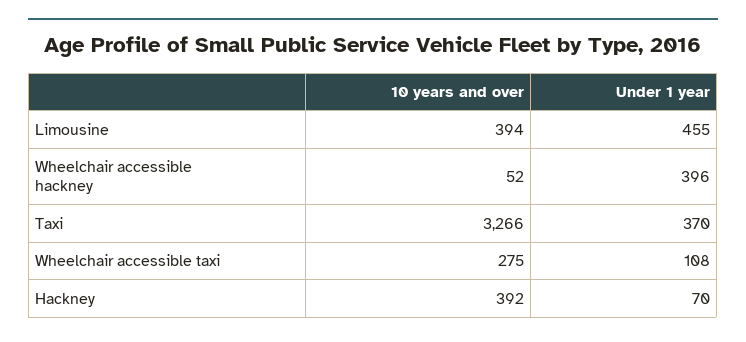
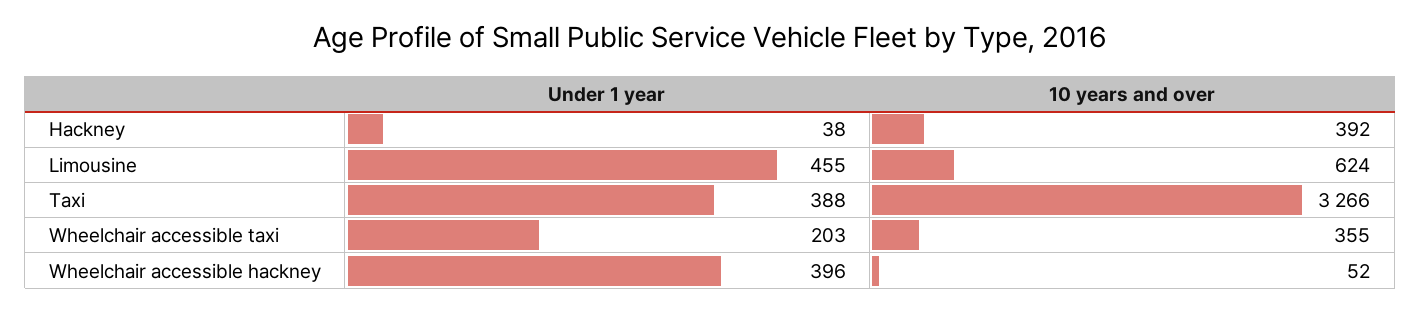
10 years and over, Limousine: 394 -> 624
Under 1 year, Taxi: 370 -> 388
10 years and over, Wheelchair accessible taxi: 275 -> 355
Under 1 year, Wheelchair accessible taxi: 108 -> 203
Under 1 year, Hackney: 70 -> 38

